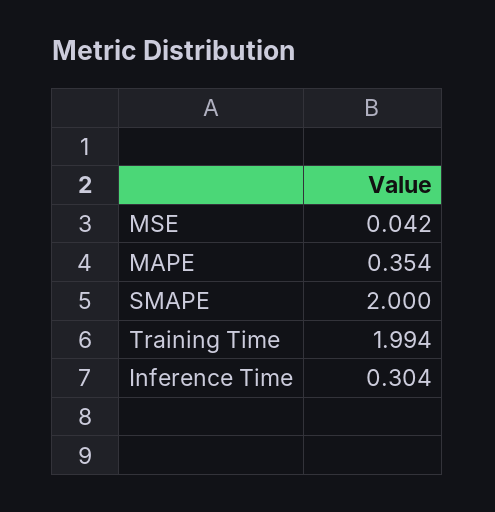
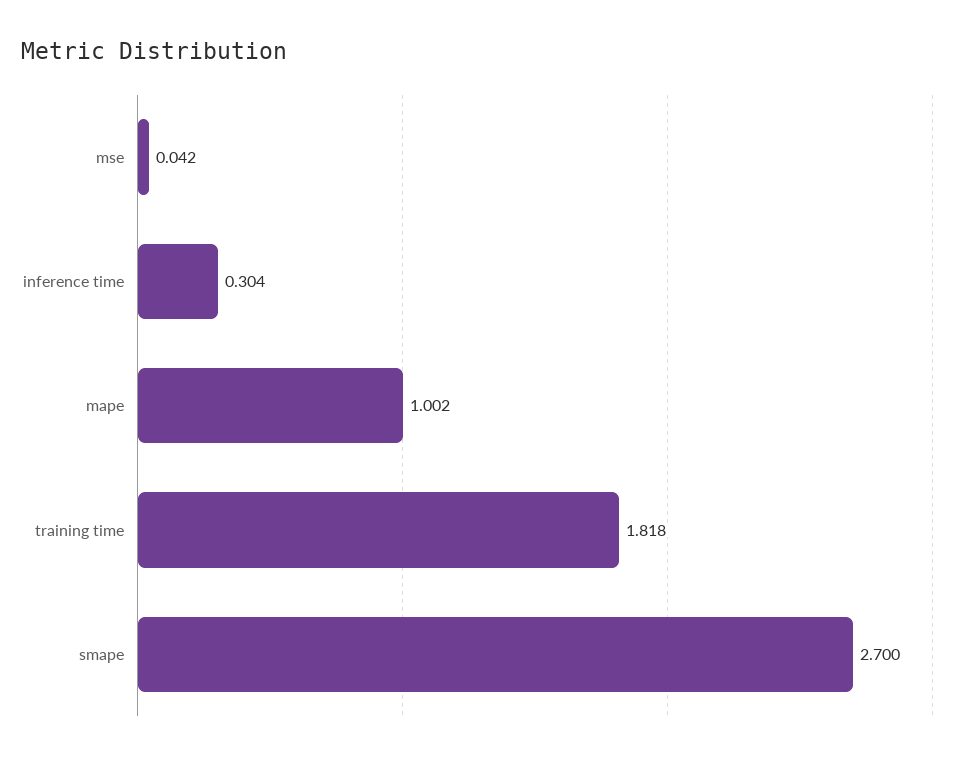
MAPE: 0.354 -> 1.002
SMAPE: 2 -> 2.7
Training Time: 1.994 -> 1.818

